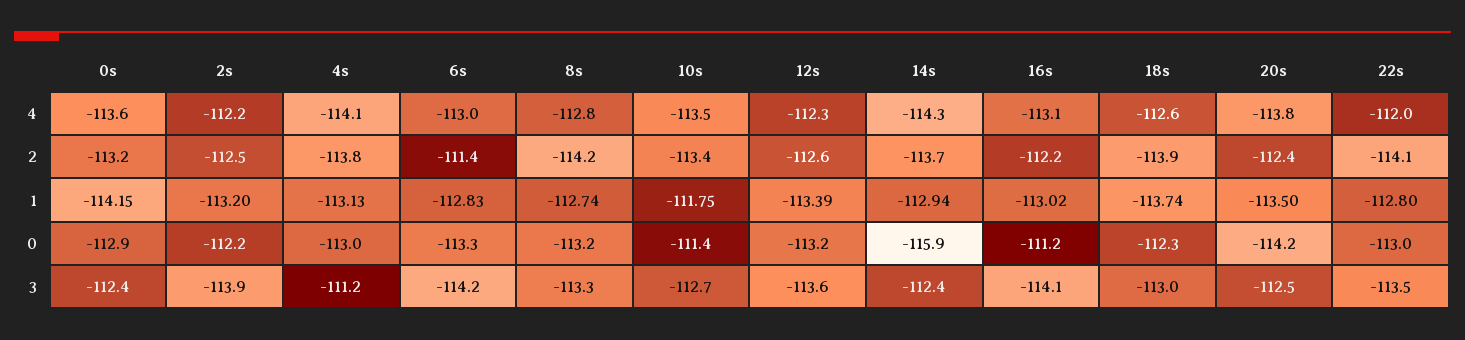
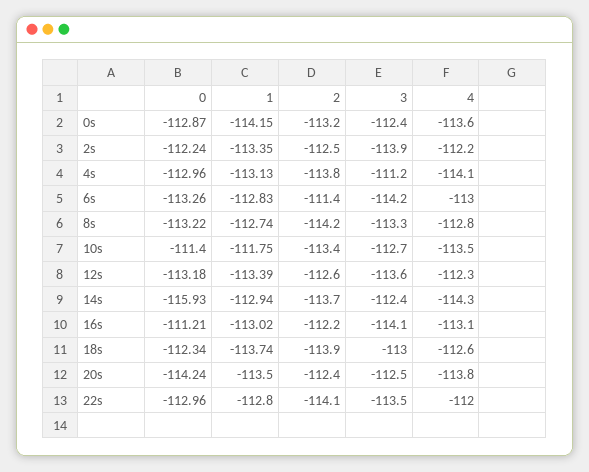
2s, 1: -113.2 -> -113.35

